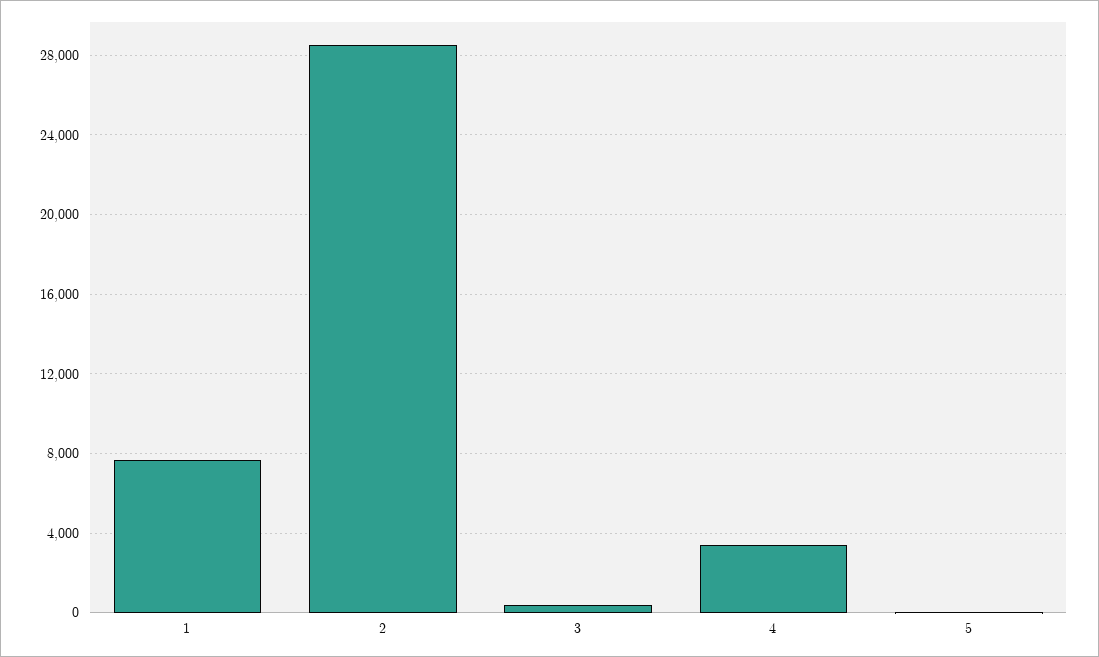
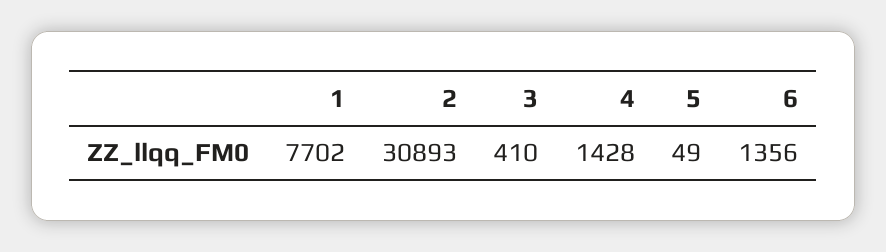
2: 28500 -> 30893
4: 3500 -> 1428
6: none -> 1356

